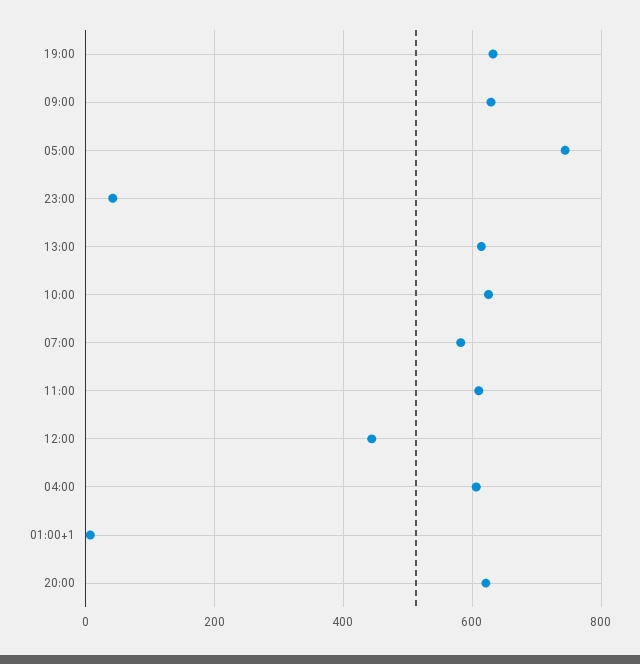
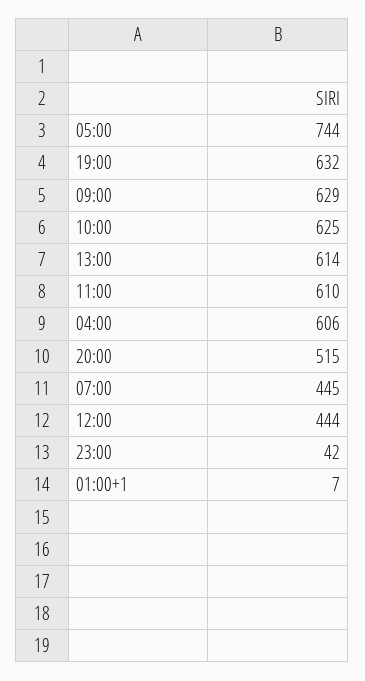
07:00: 580 -> 445
20:00: 620 -> 515

